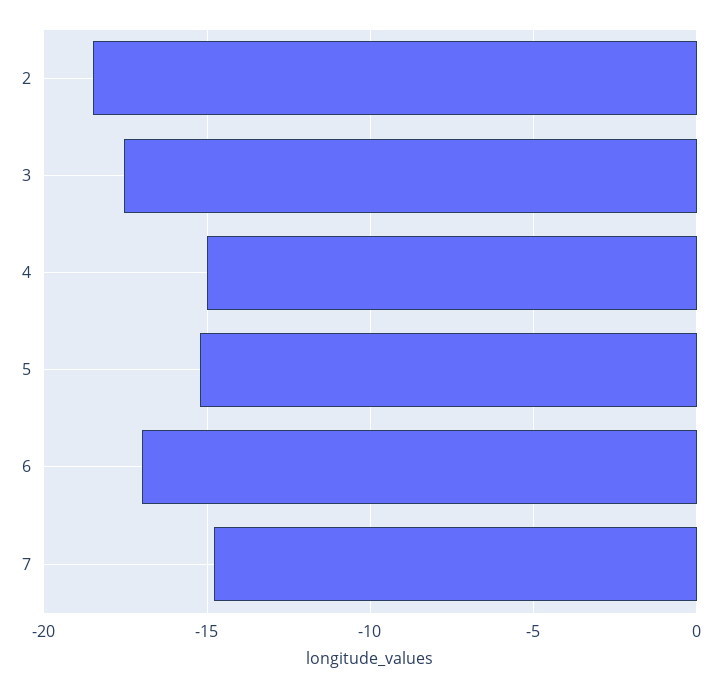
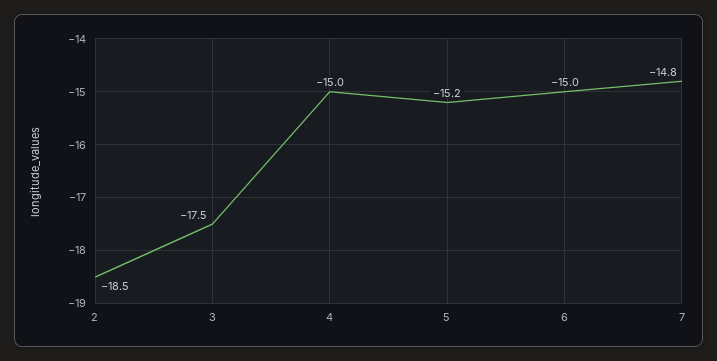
6: -17 -> -15

